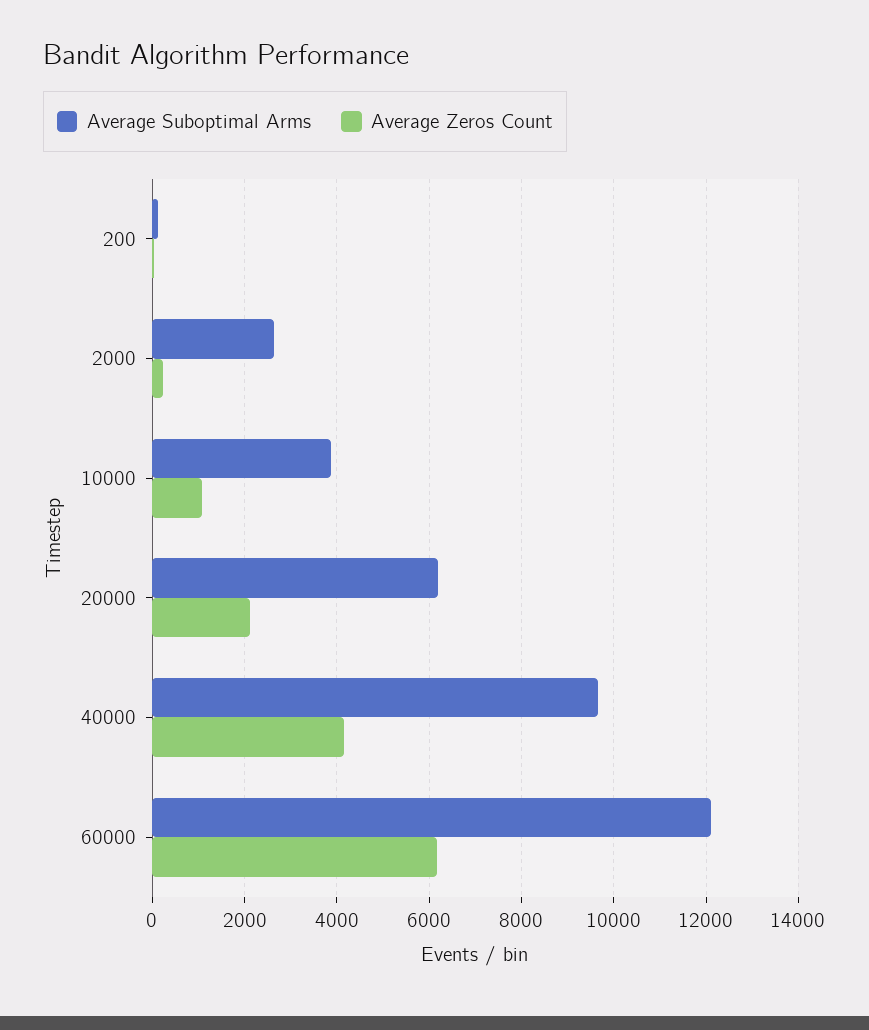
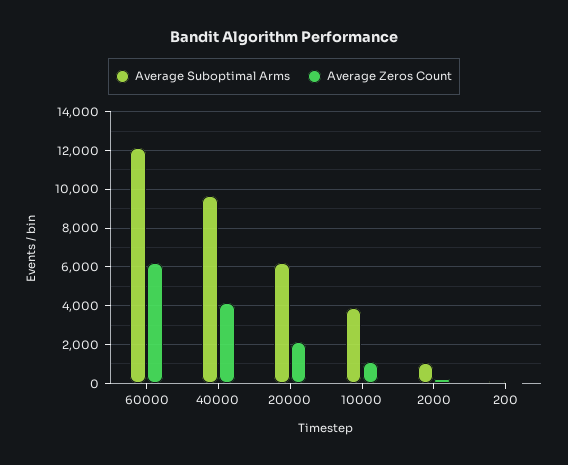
Average Suboptimal Arms, 2000: 2600 -> 1000

